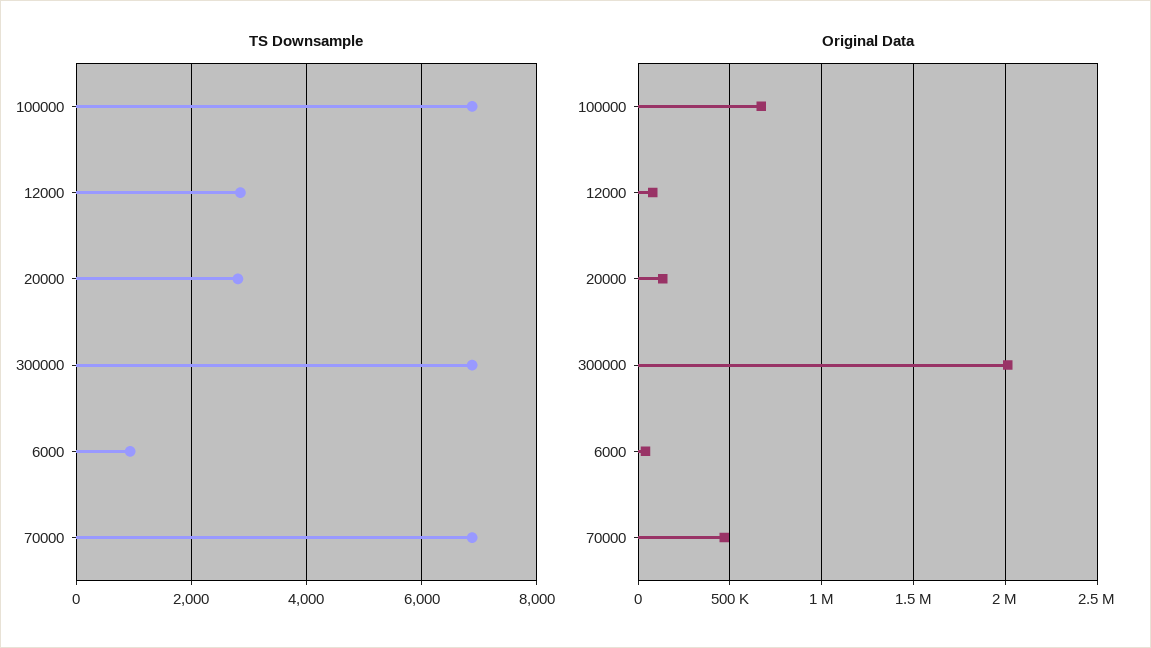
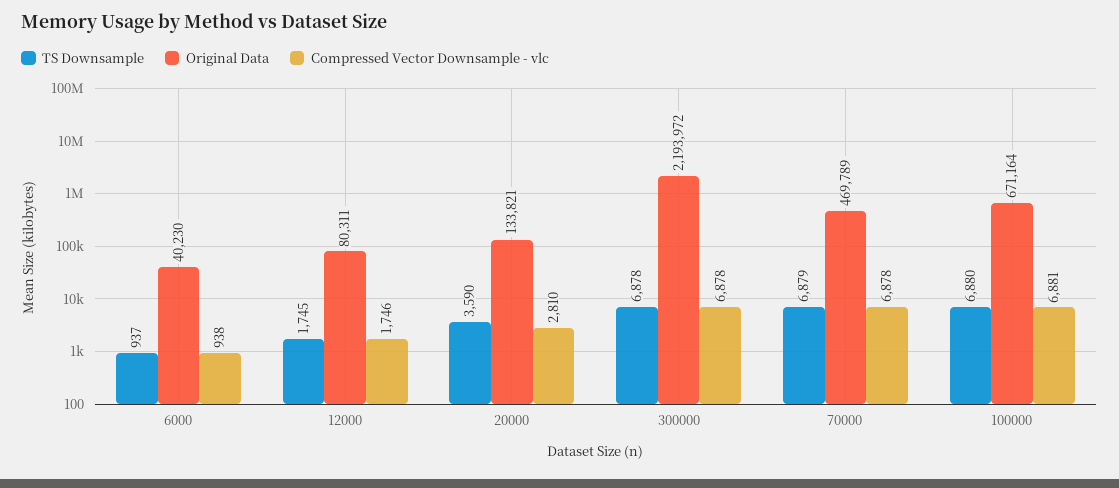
TS Downsample, 12000: 2800 -> 1745
TS Downsample, 20000: 2800 -> 3590
Original Data, 300000: 2000000 -> 2193972
Compressed Vector Downsample - vlc, 6000: none -> 938
Compressed Vector Downsample - vlc, 12000: none -> 1746
Compressed Vector Downsample - vlc, 20000: none -> 2810
Compressed Vector Downsample - vlc, 300000: none -> 6878
Compressed Vector Downsample - vlc, 70000: none -> 6878
Compressed Vector Downsample - vlc, 100000: none -> 6881

